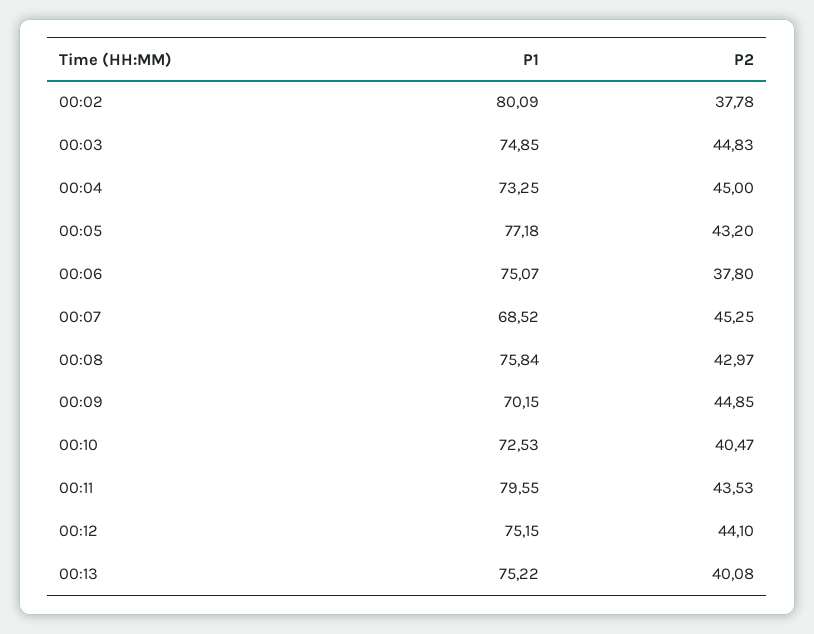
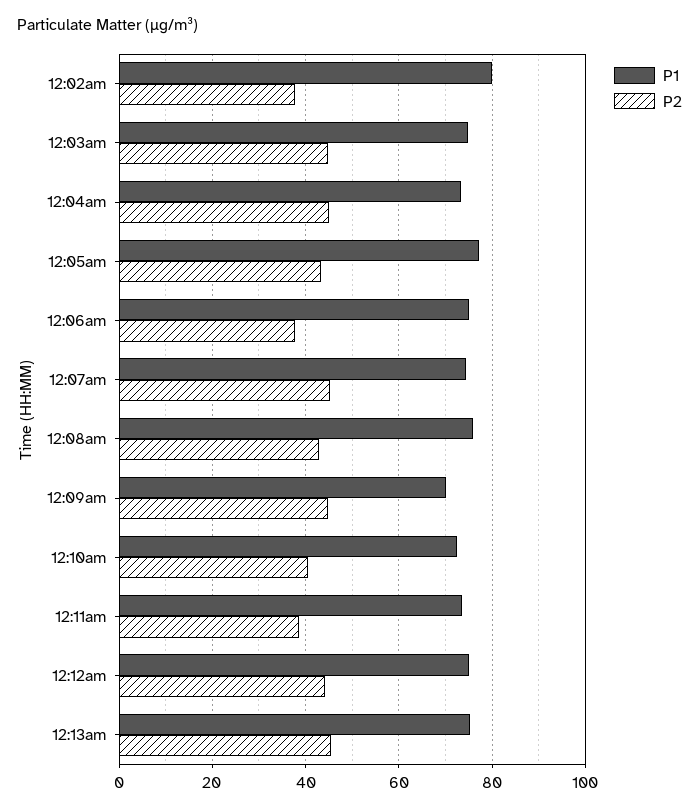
P1, 00:07: 68.52 -> 74
P1, 00:11: 79.55 -> 74
P2, 00:11: 43.53 -> 38
P2, 00:13: 40.08 -> 46

